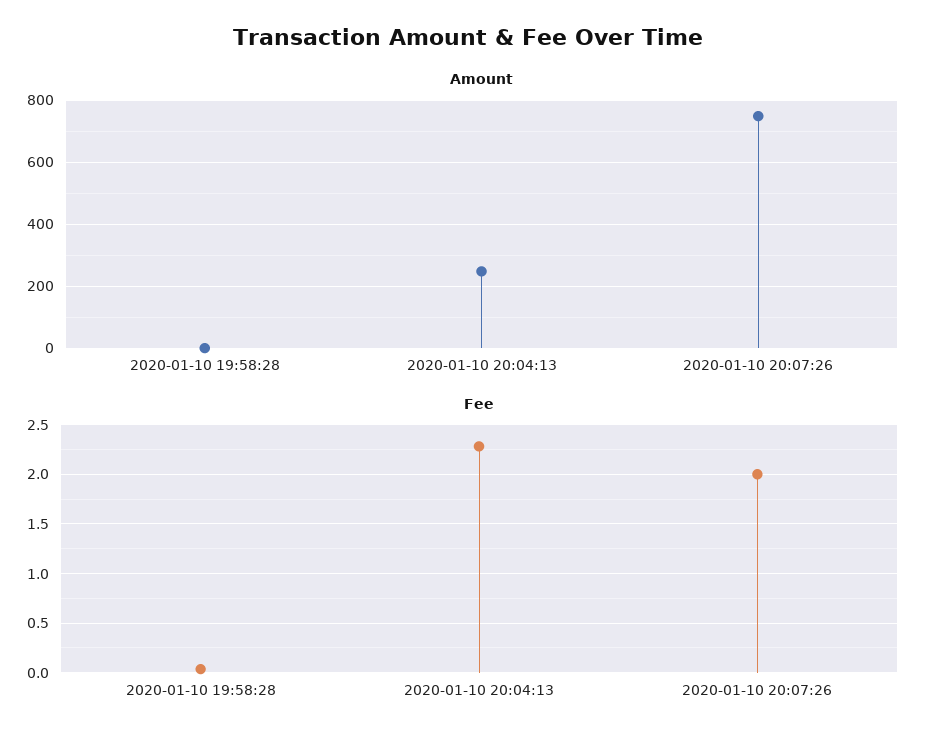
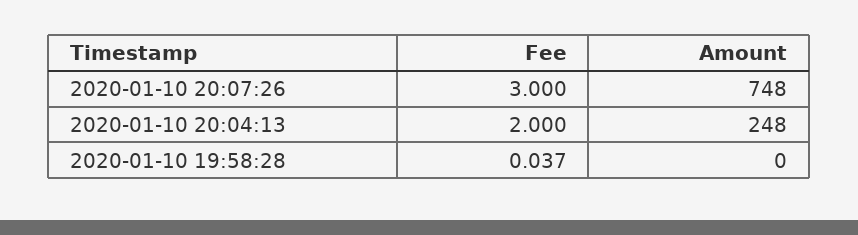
Fee, 2020-01-10 20:04:13: 2.3 -> 2
Fee, 2020-01-10 20:07:26: 2 -> 3

